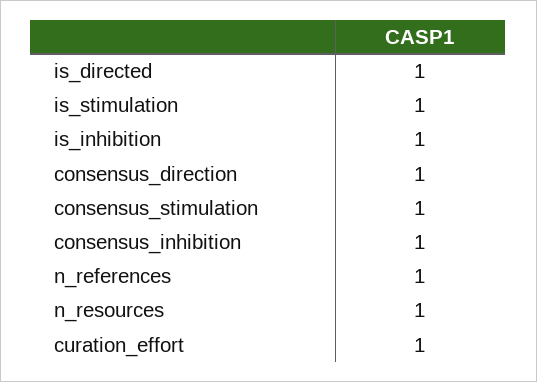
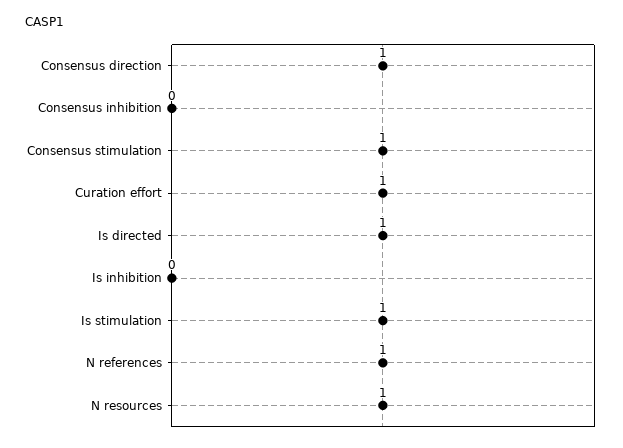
is_inhibition: 1 -> 0
consensus_inhibition: 1 -> 0

